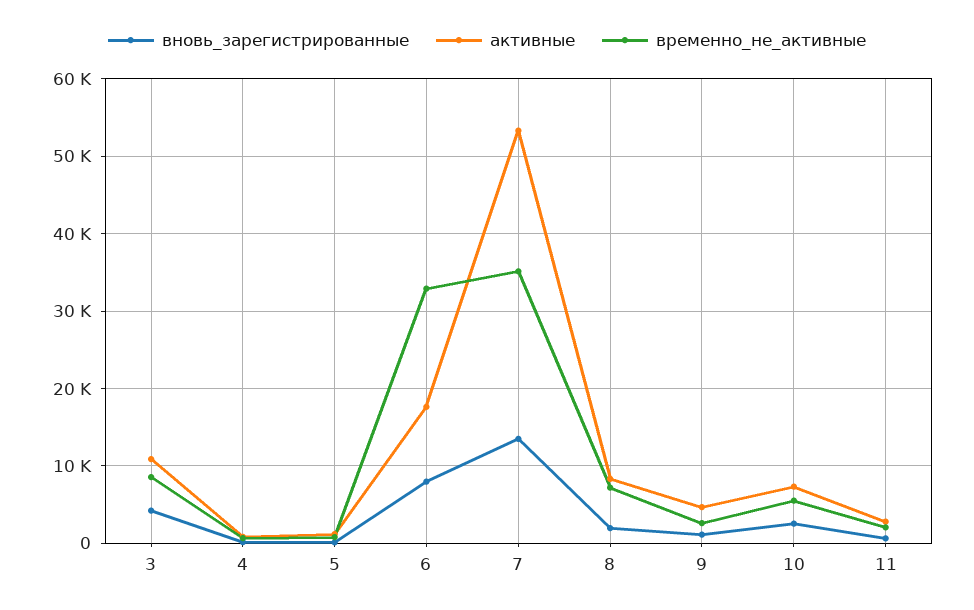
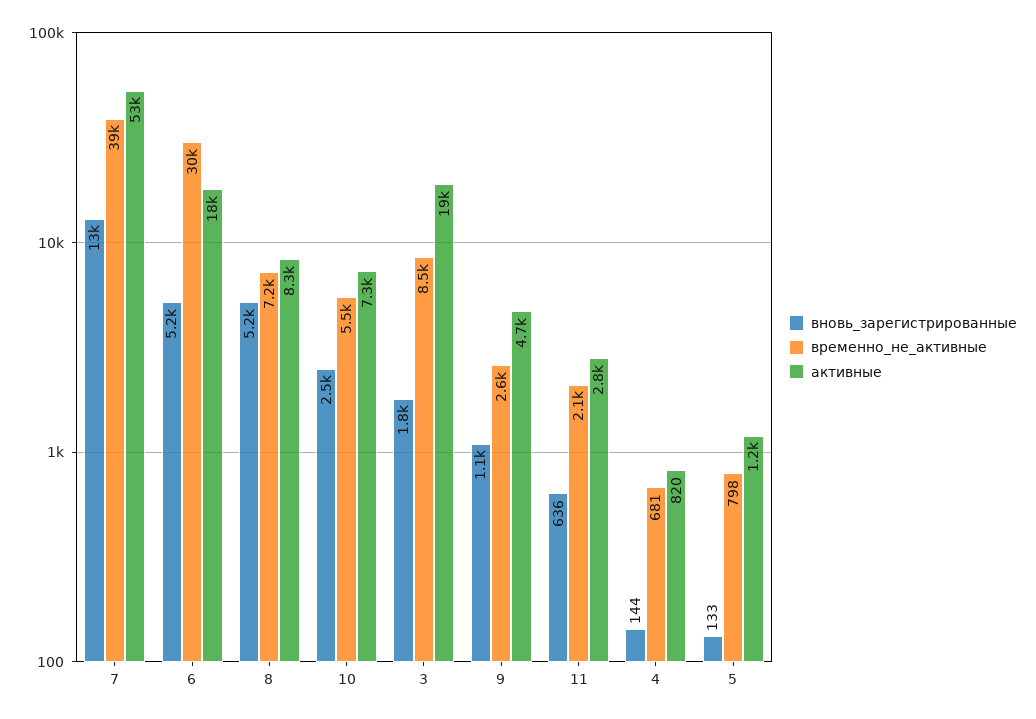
вновь_зарегистрированные, 3: 4000 -> 1800
активные, 3: 11000 -> 19000
вновь_зарегистрированные, 6: 8000 -> 5200
временно_не_активные, 6: 33000 -> 30000
временно_не_активные, 7: 35000 -> 39000
вновь_зарегистрированные, 8: 2000 -> 5200

